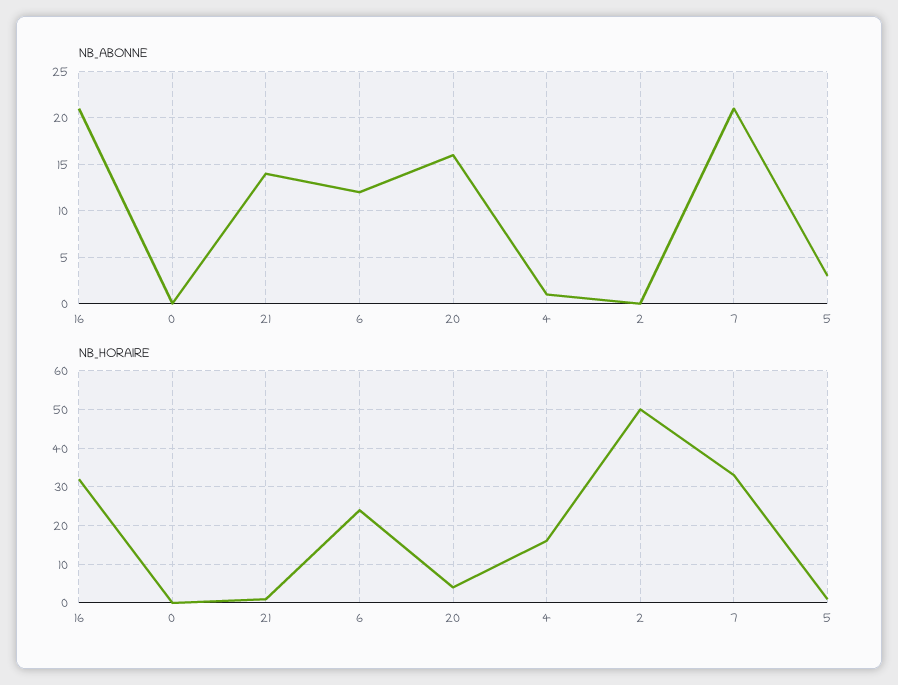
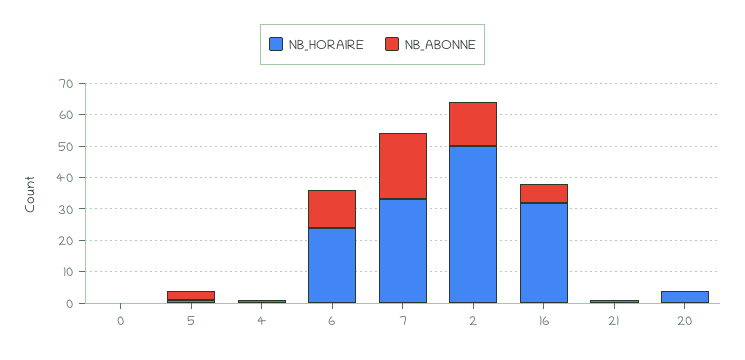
NB_ABONNE, 16: 21 -> 5
NB_ABONNE, 21: 14 -> 0
NB_ABONNE, 20: 16 -> 0
NB_ABONNE, 2: 0 -> 15
NB_HORAIRE, 4: 15 -> 0

